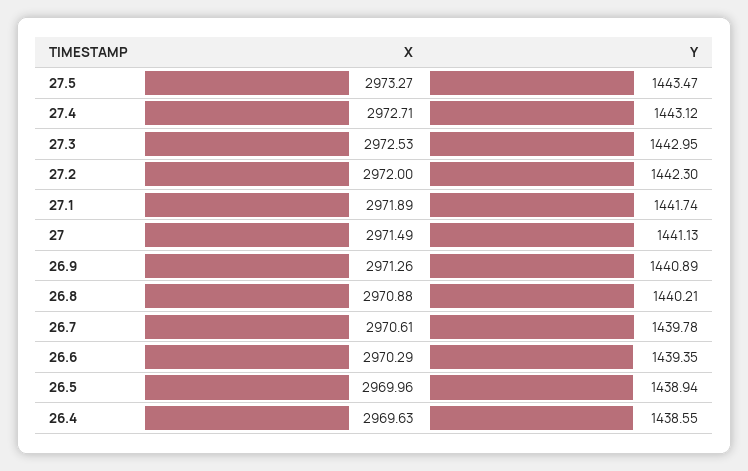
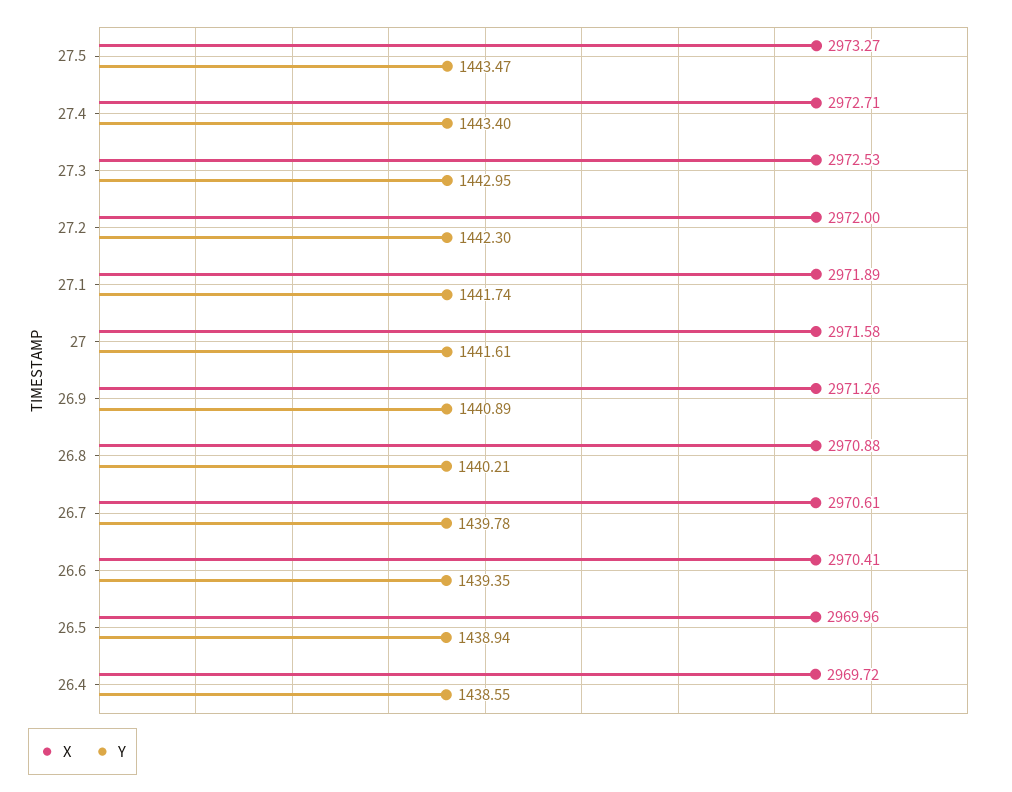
Y, 27.4: 1443.12 -> 1443.4
X, 27: 2971.49 -> 2971.58
Y, 27: 1441.13 -> 1441.61
X, 26.6: 2970.29 -> 2970.41
X, 26.4: 2969.63 -> 2969.72

